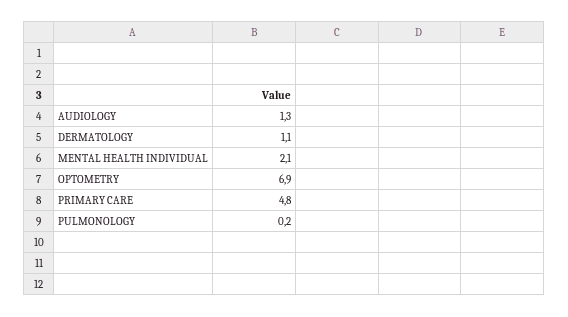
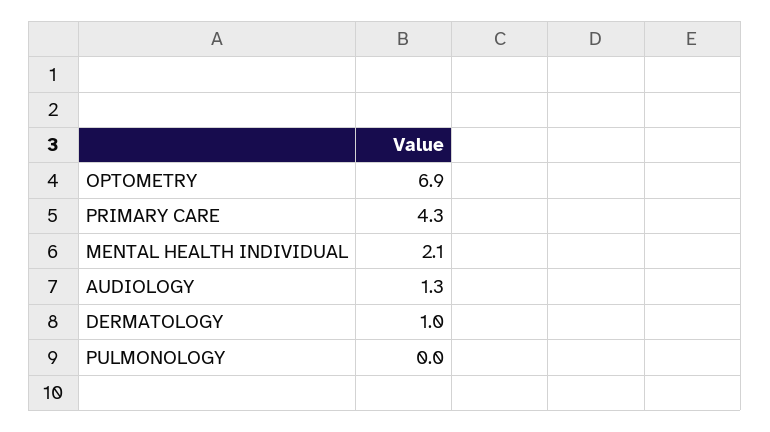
DERMATOLOGY: 1.1 -> 1
PRIMARY CARE: 4.8 -> 4.3
PULMONOLOGY: 0.2 -> 0

